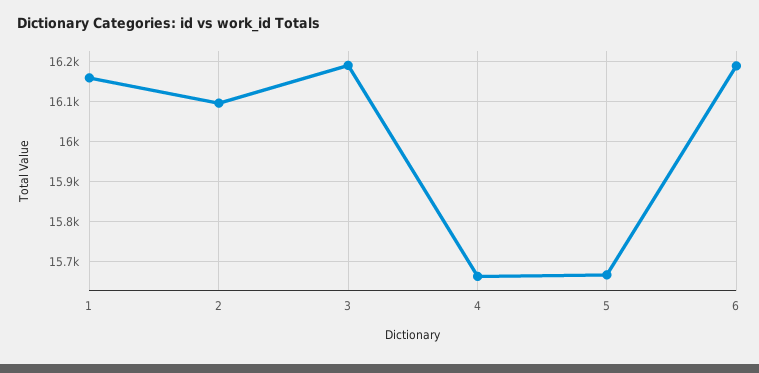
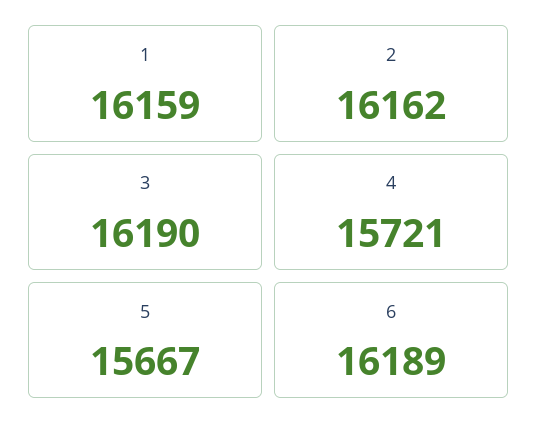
2: 16100 -> 16162
4: 15660 -> 15721

